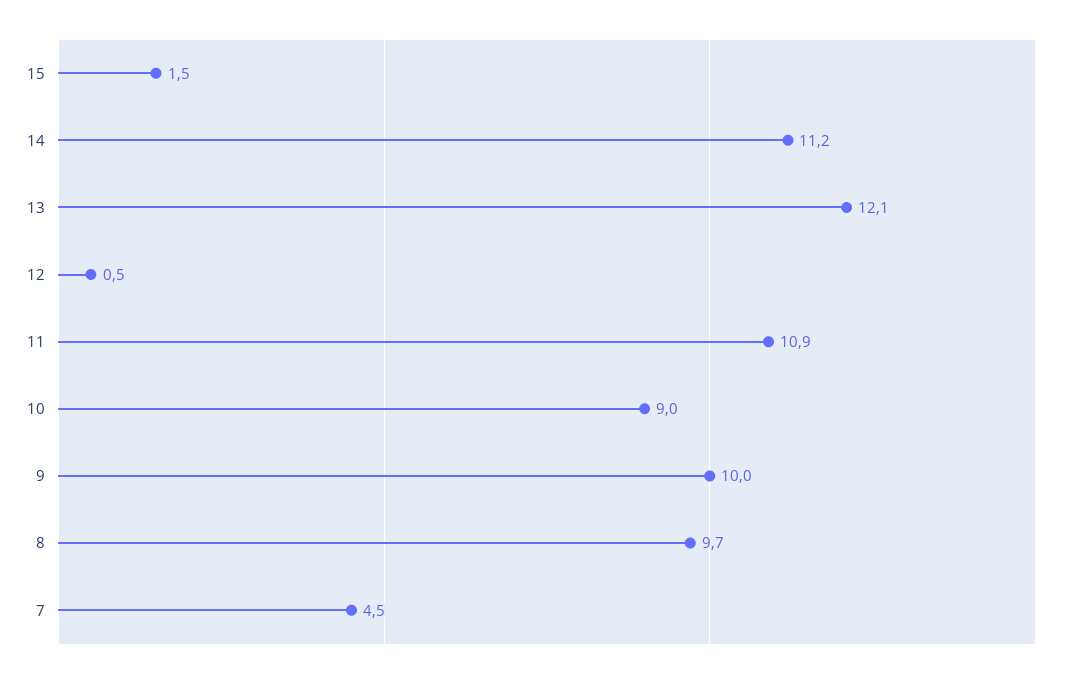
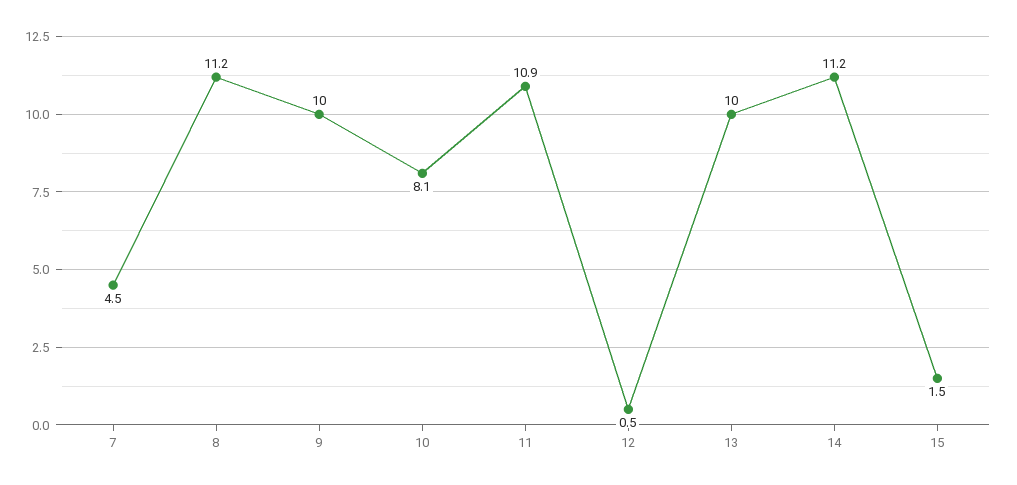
13: 12.1 -> 10
10: 9 -> 8.1
8: 9.7 -> 11.2

